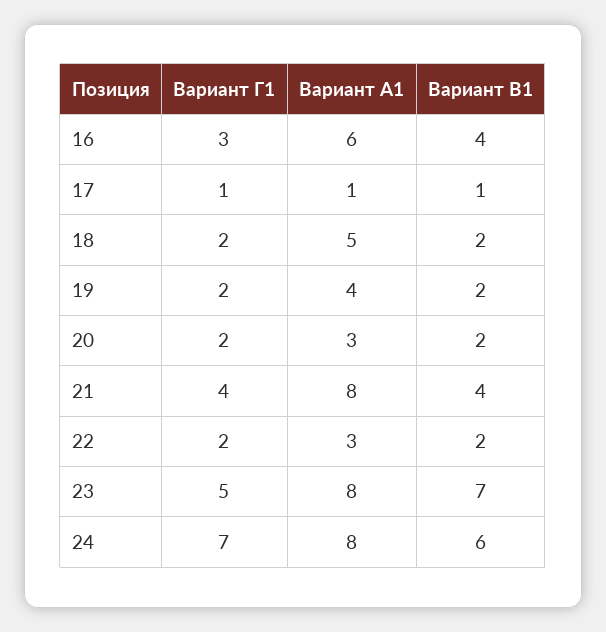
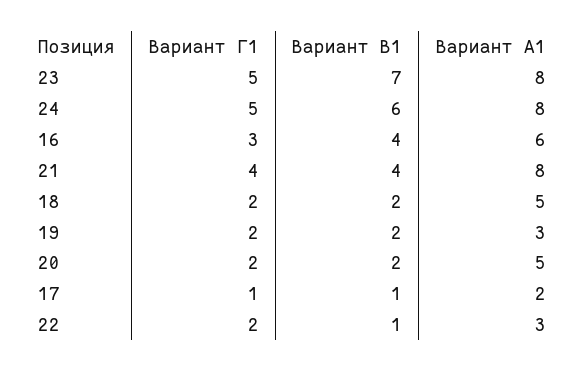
Вариант А1, 17: 1 -> 2
Вариант А1, 19: 4 -> 3
Вариант А1, 20: 3 -> 5
Вариант В1, 22: 2 -> 1
Вариант Г1, 24: 7 -> 5

